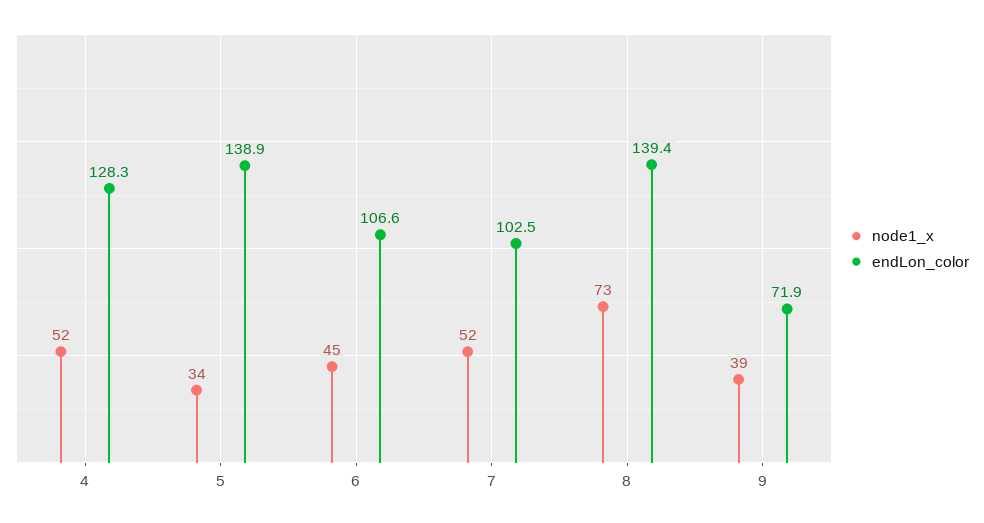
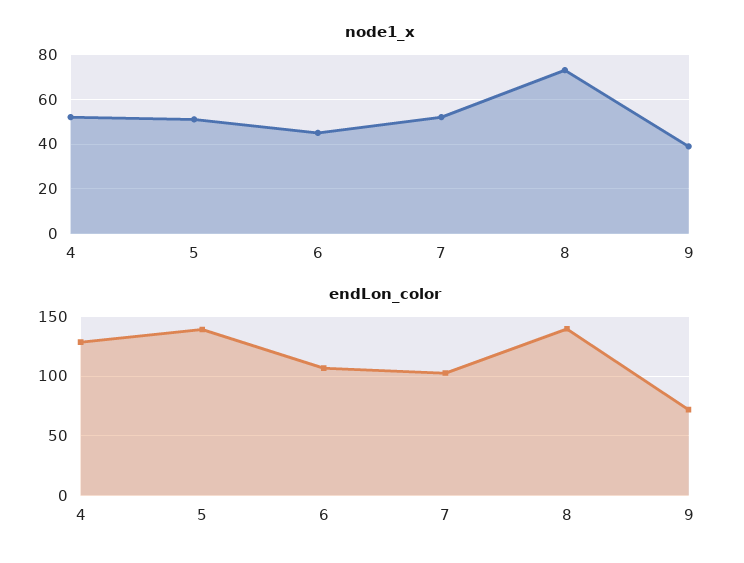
node1_x, 5: 34 -> 50

